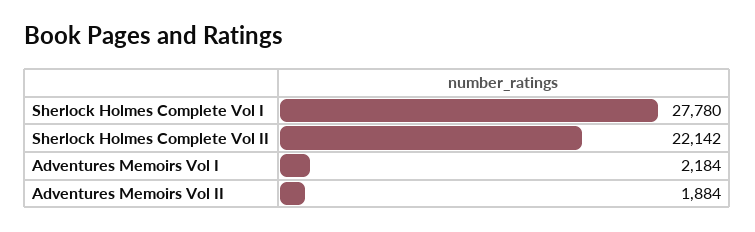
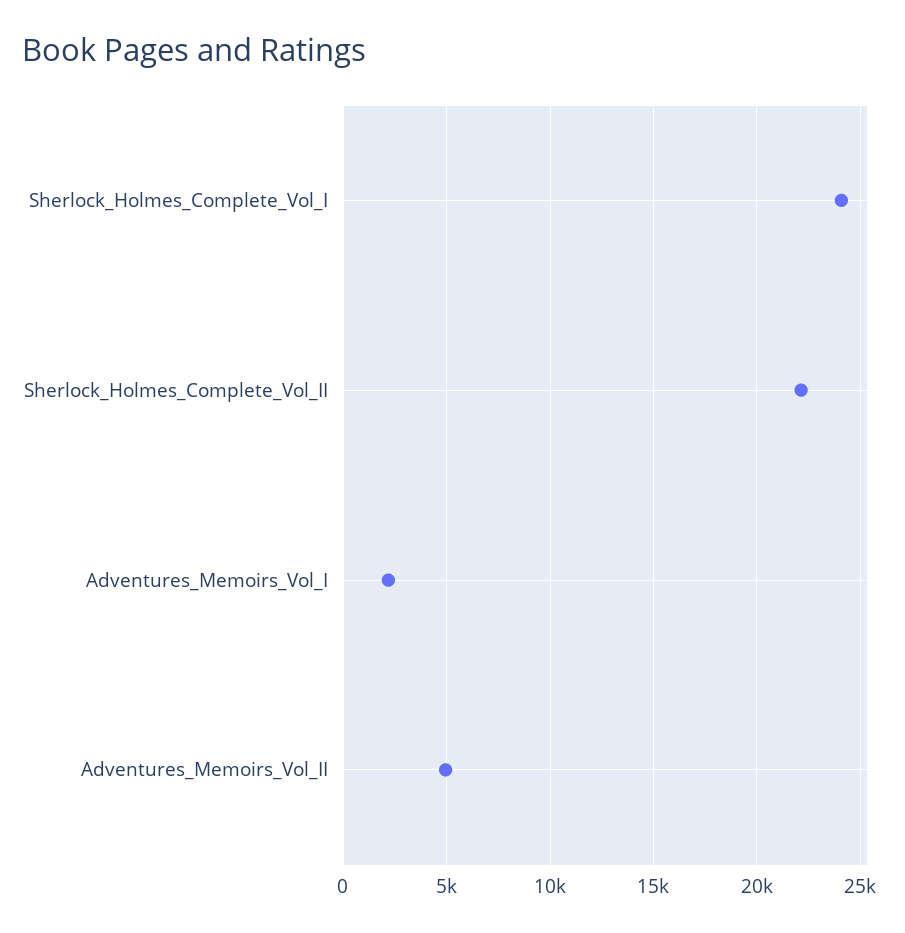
Sherlock Holmes Complete Vol I: 27780 -> 24000
Adventures Memoirs Vol II: 1884 -> 5000

